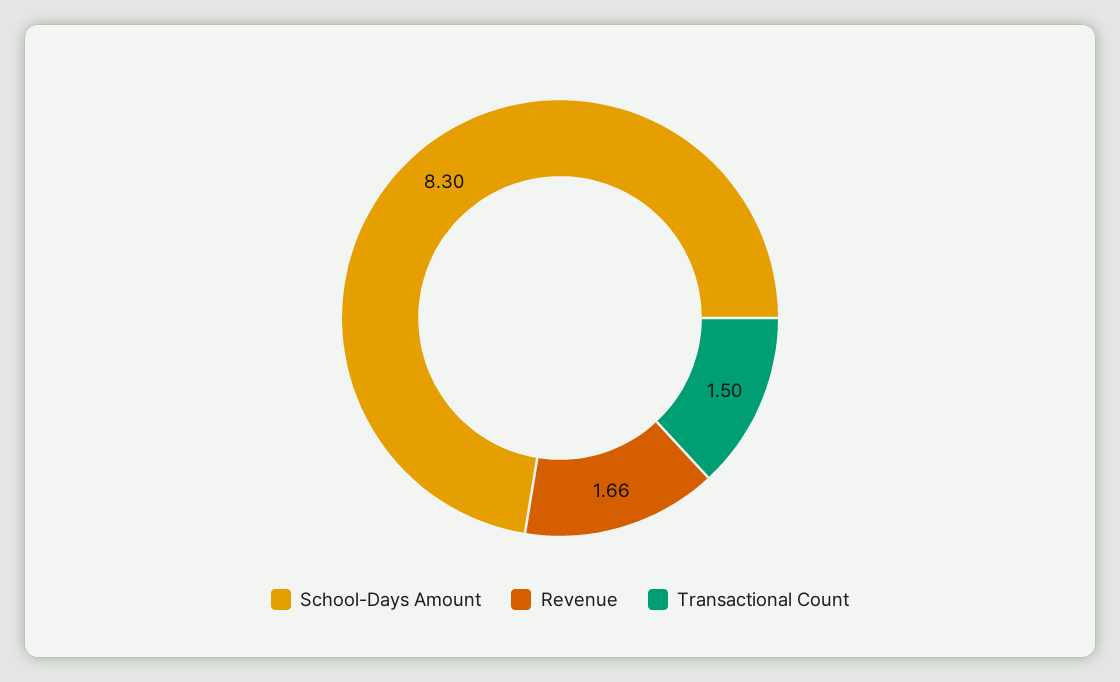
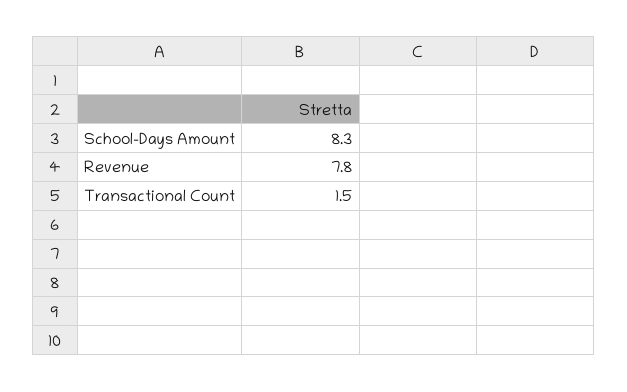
Revenue: 1.66 -> 7.8

